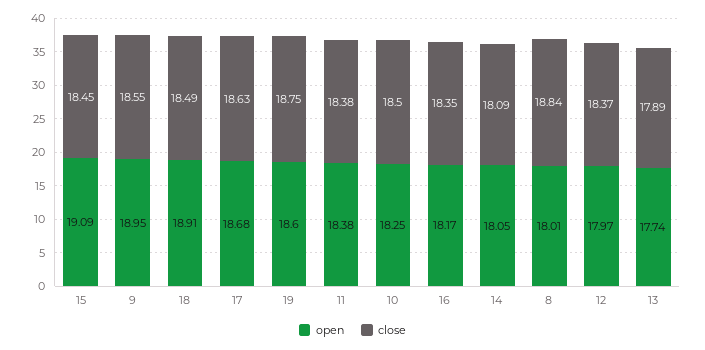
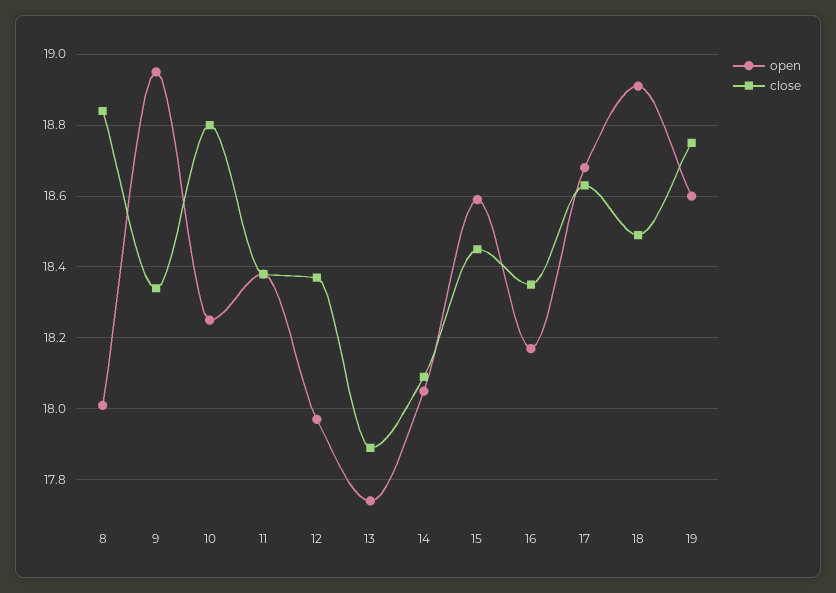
open, 15: 19.09 -> 18.6
close, 9: 18.55 -> 18.35
close, 10: 18.5 -> 18.8

